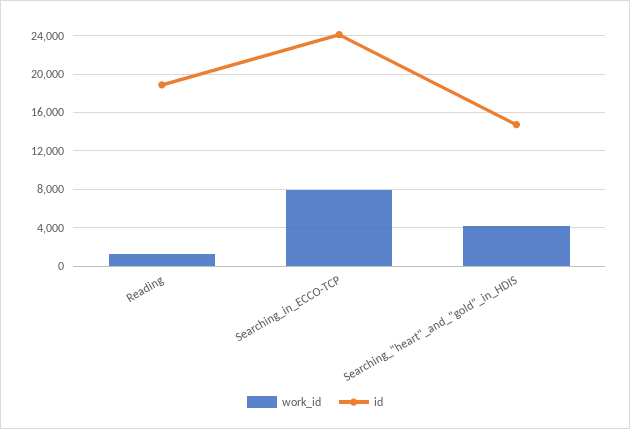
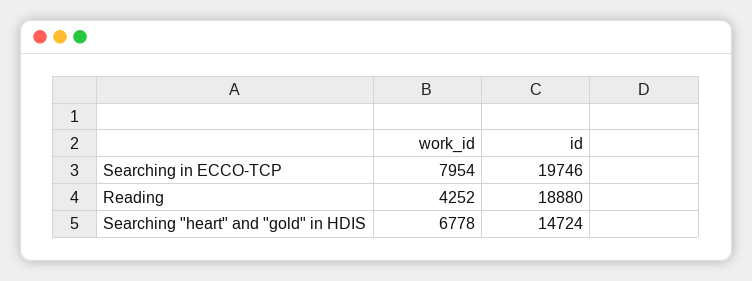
work_id, Reading: 1000 -> 4252
id, Searching_in_ECCO-TCP: 24000 -> 19746
work_id, Searching_"heart"_and_"gold"_in_HDIS: 4000 -> 6778

